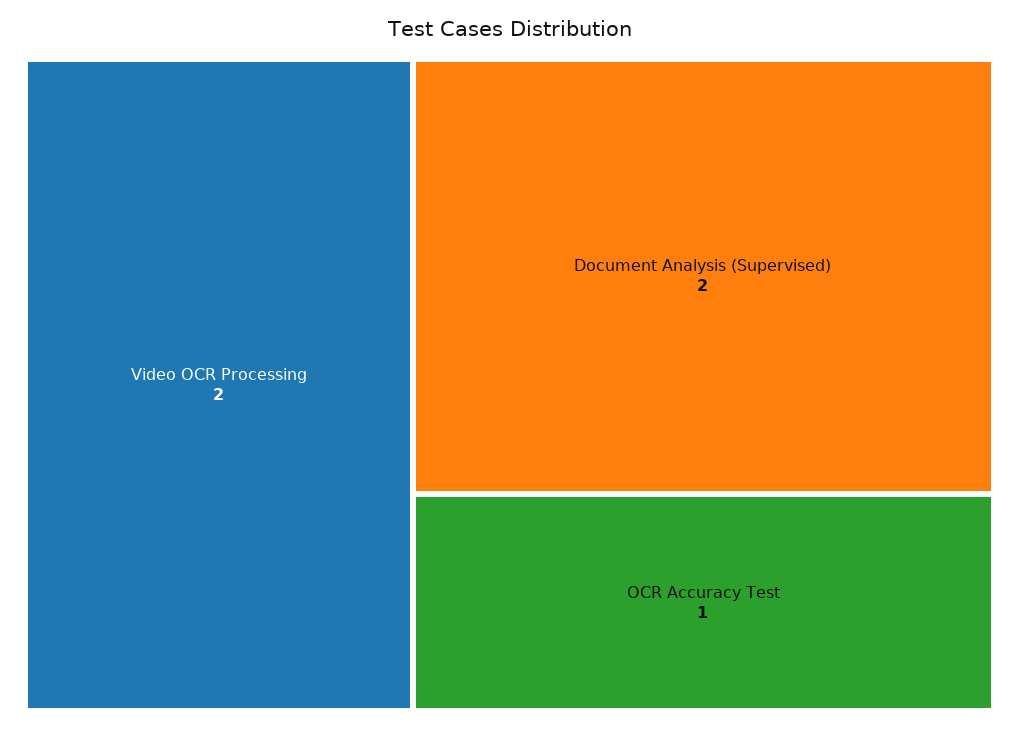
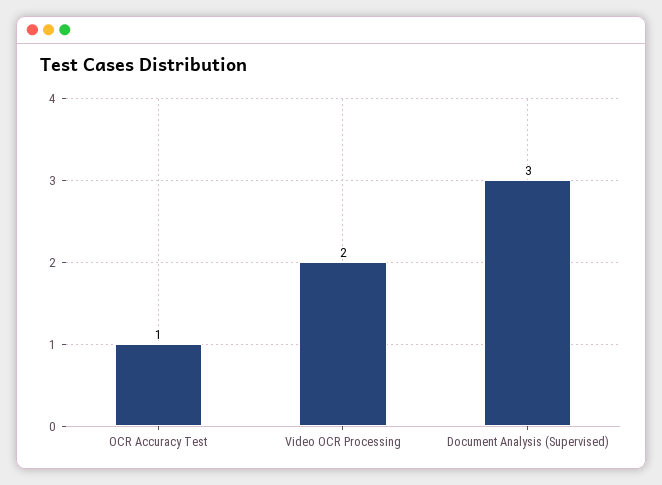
Document Analysis (Supervised): 2 -> 3

